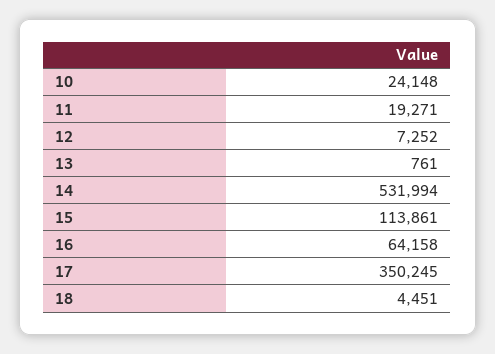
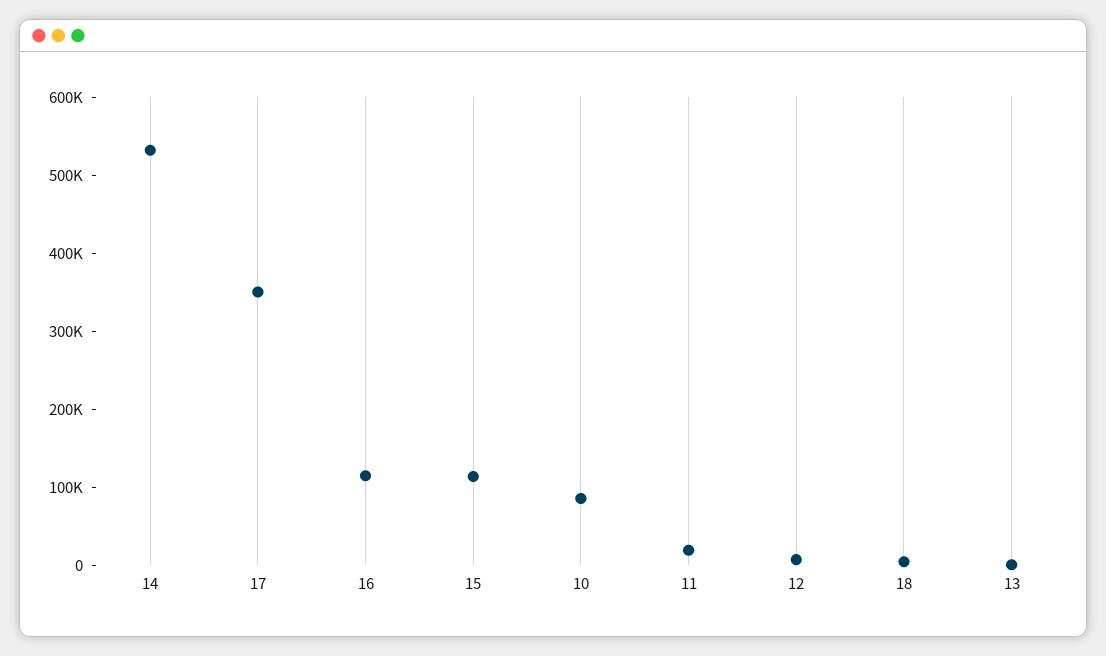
10: 24148 -> 80000
16: 64158 -> 120000

